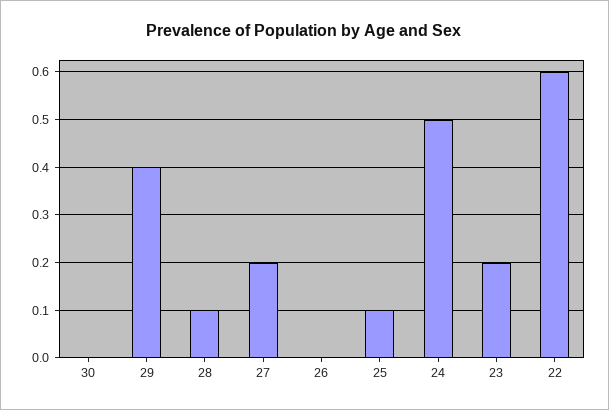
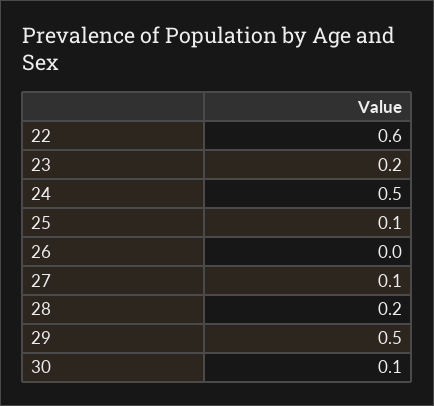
30: 0 -> 0.1
29: 0.4 -> 0.5
28: 0.1 -> 0.2
27: 0.2 -> 0.1

